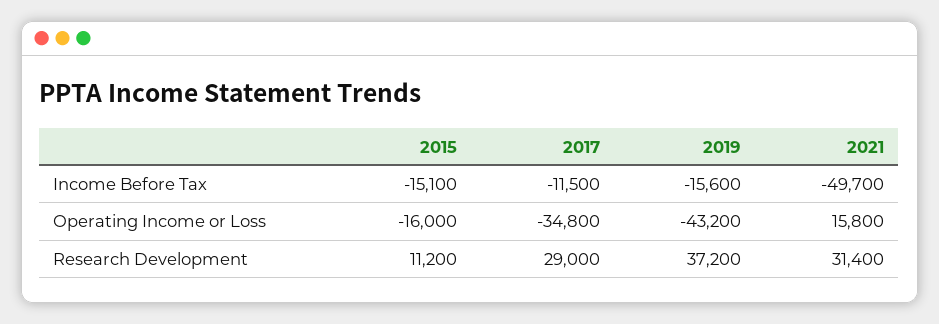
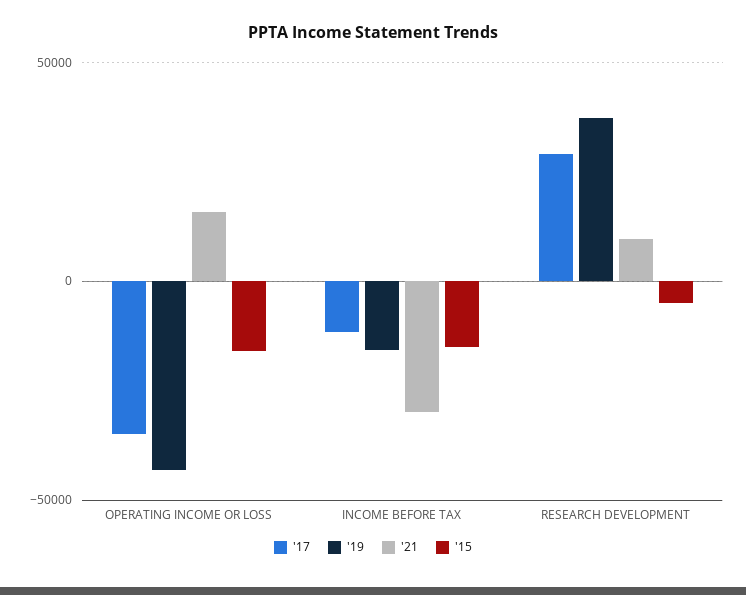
2021, Income Before Tax: -49700 -> -30000
2015, Research Development: 11200 -> -5000
2021, Research Development: 31400 -> 10000

